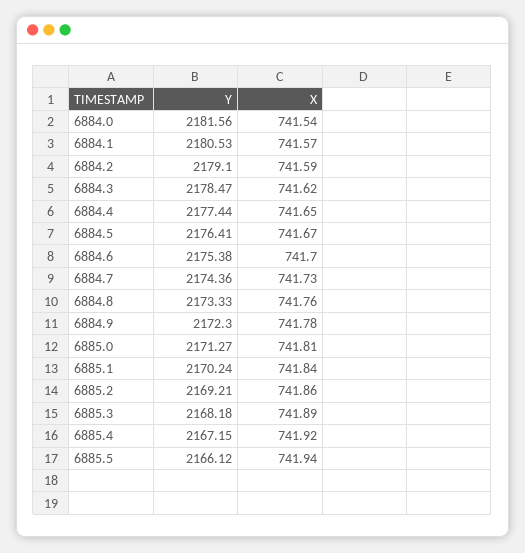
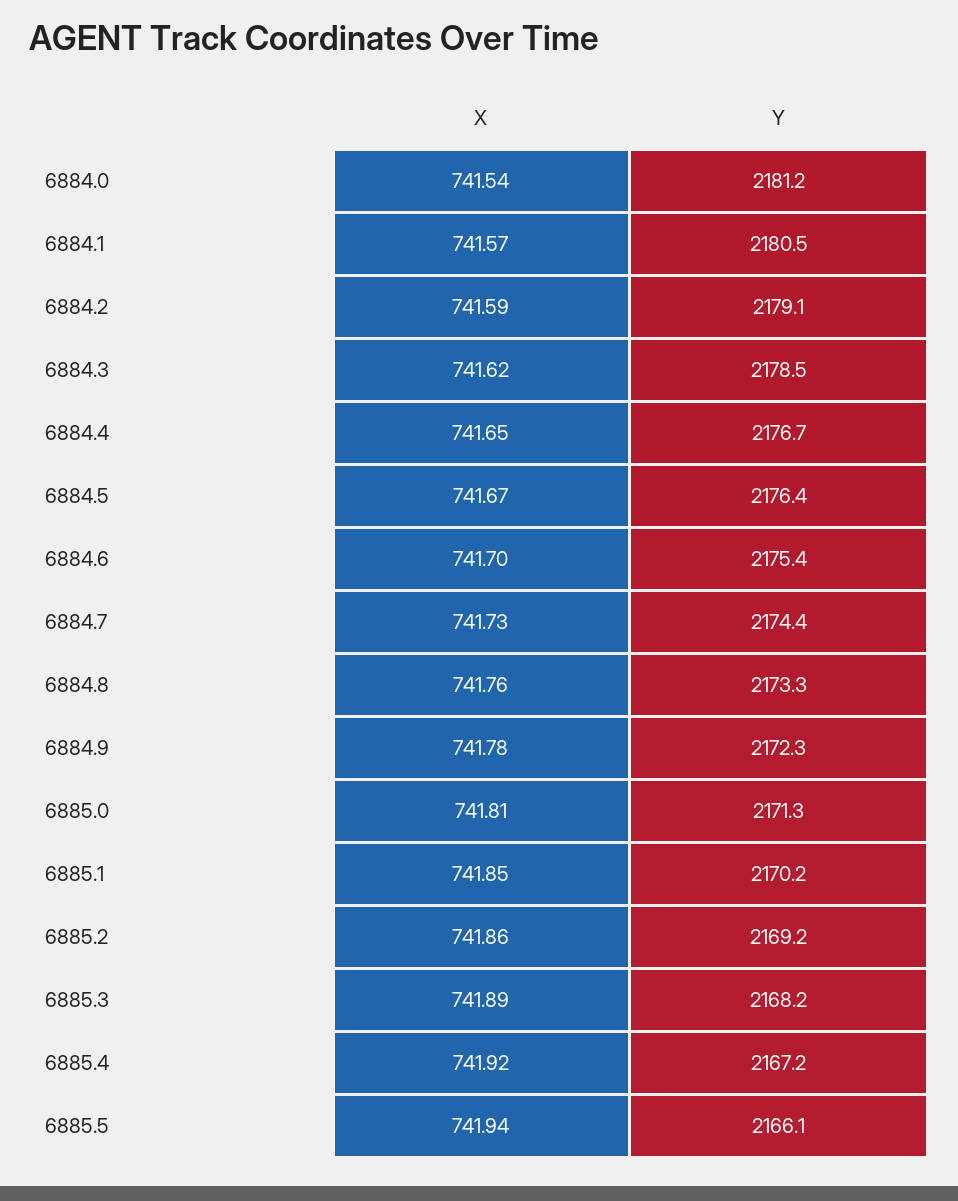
Y, 6884.0: 2181.56 -> 2181.2
Y, 6884.4: 2177.44 -> 2176.7
X, 6885.1: 741.84 -> 741.85

